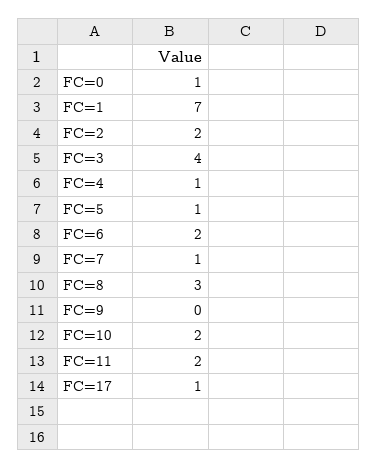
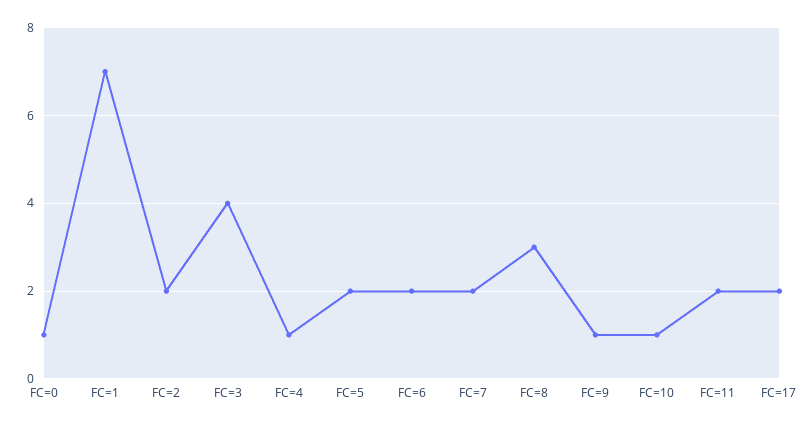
FC=5: 1 -> 2
FC=7: 1 -> 2
FC=9: 0 -> 1
FC=10: 2 -> 1
FC=17: 1 -> 2

